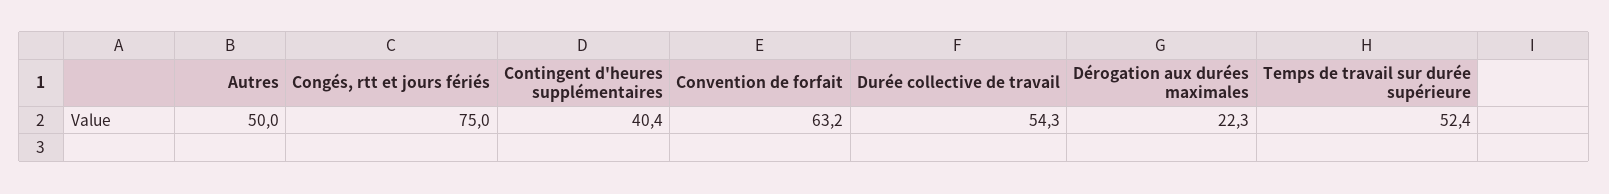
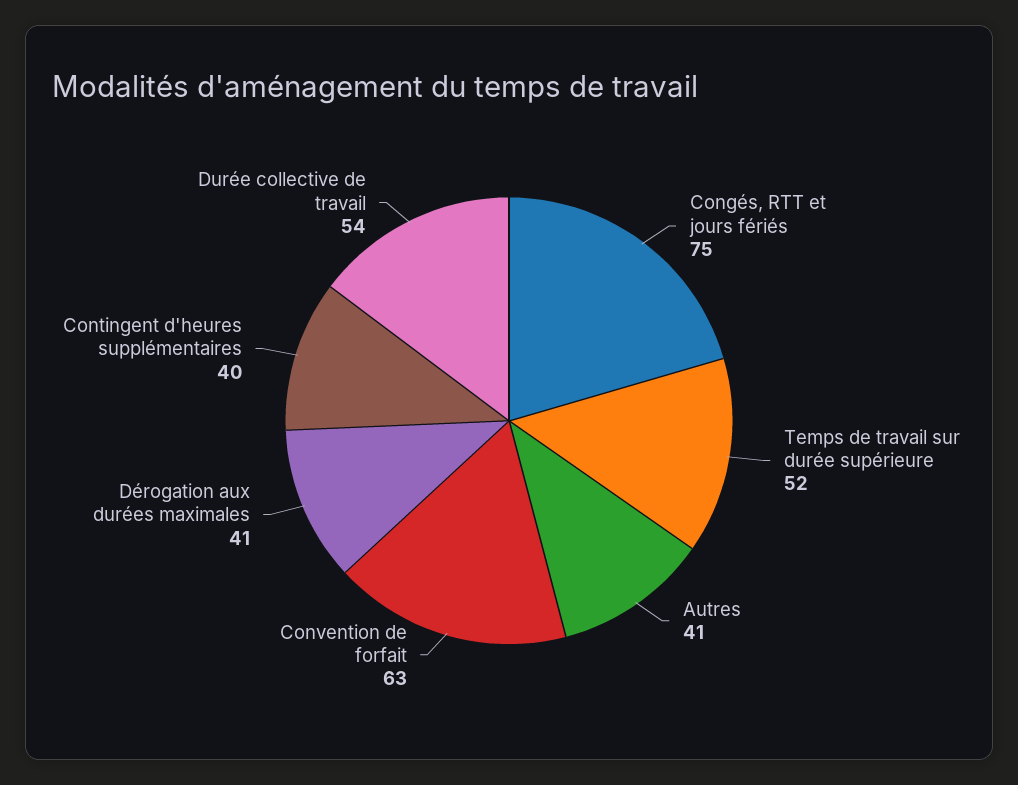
Autres: 50 -> 41
Dérogation aux durées maximales: 22.3 -> 41

